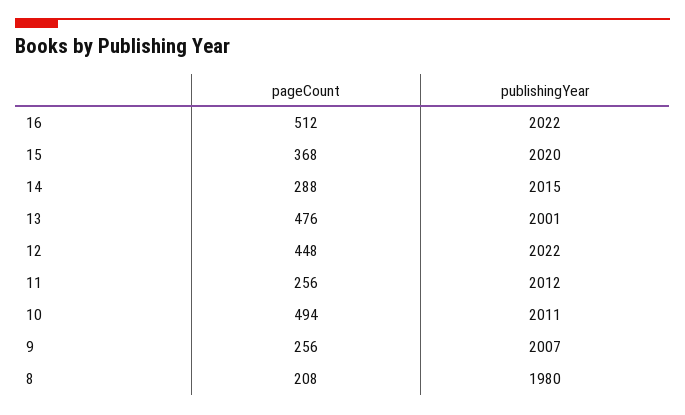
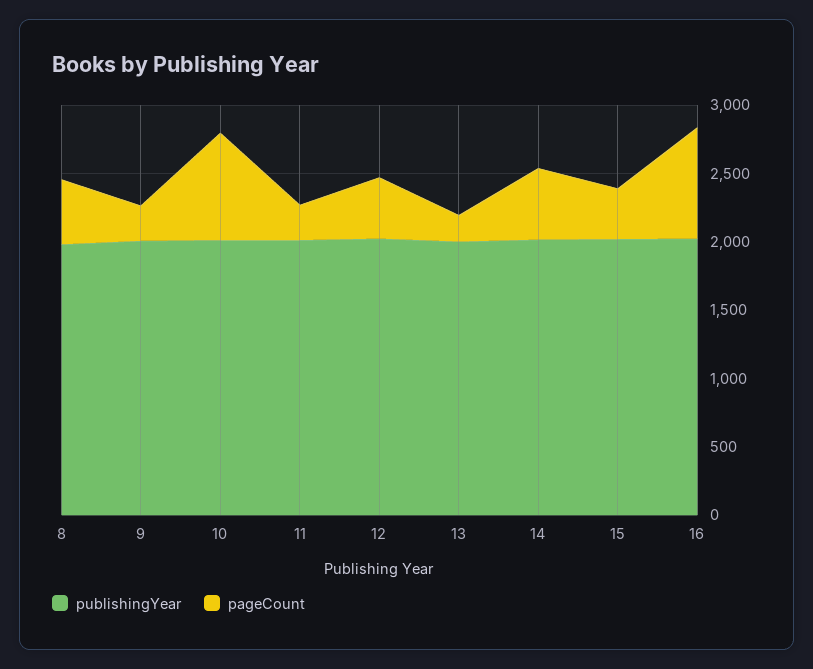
pageCount, 16: 512 -> 800
pageCount, 14: 288 -> 500
pageCount, 13: 476 -> 200
pageCount, 10: 494 -> 800
pageCount, 8: 208 -> 500

